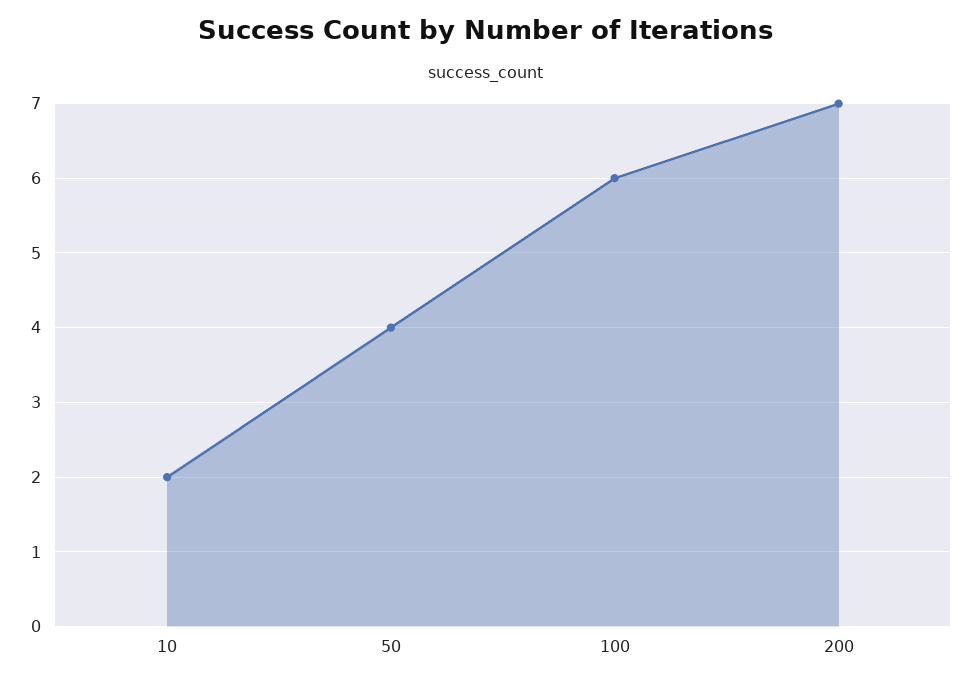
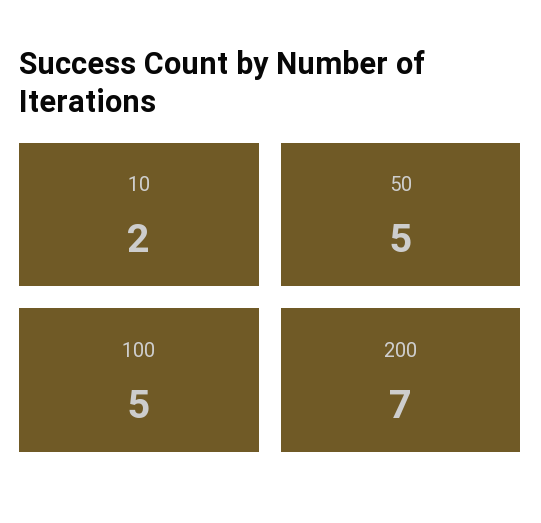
50: 4 -> 5
100: 6 -> 5

